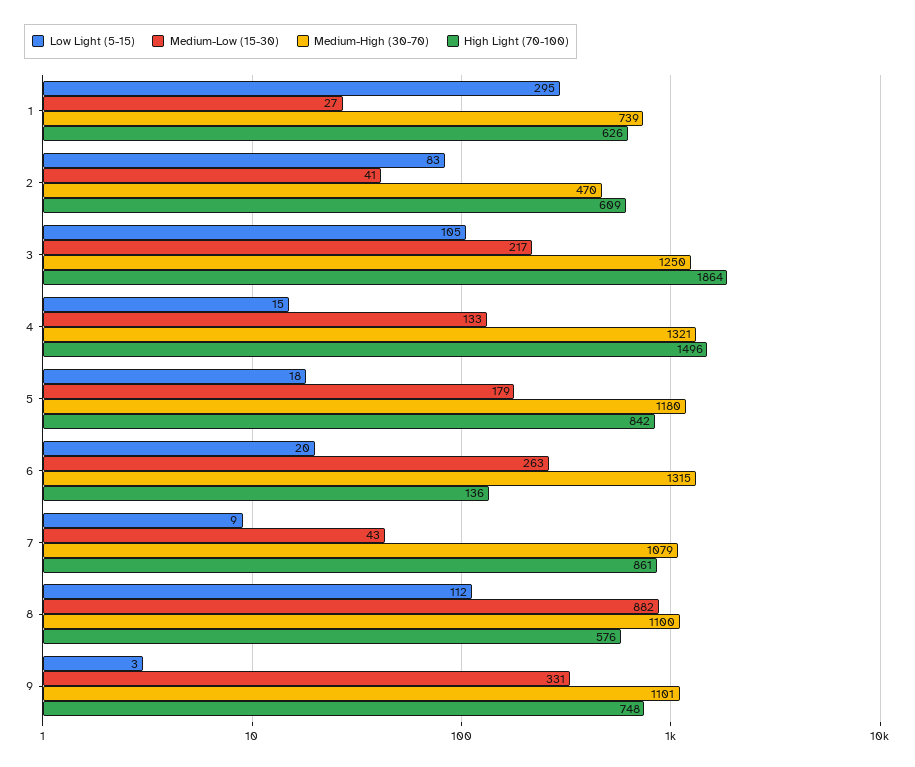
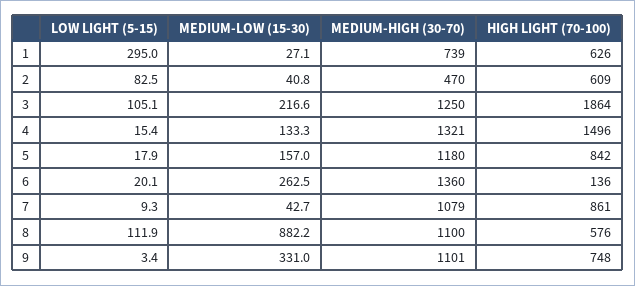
Medium-Low (15-30), 5: 179 -> 157
Medium-High (30-70), 6: 1315 -> 1360

